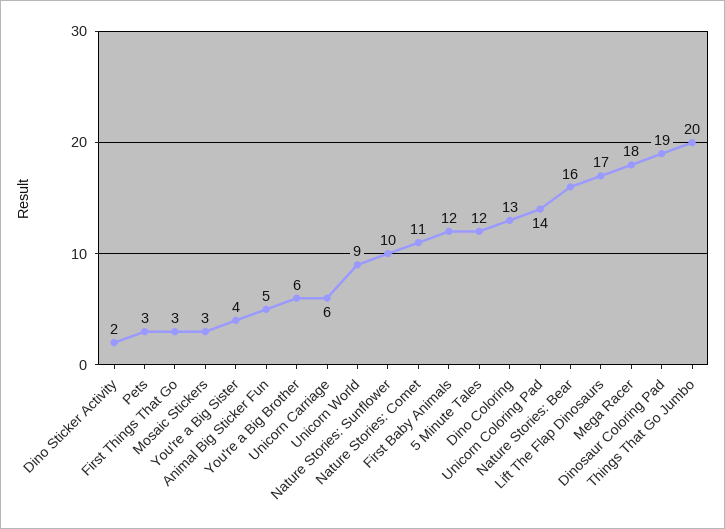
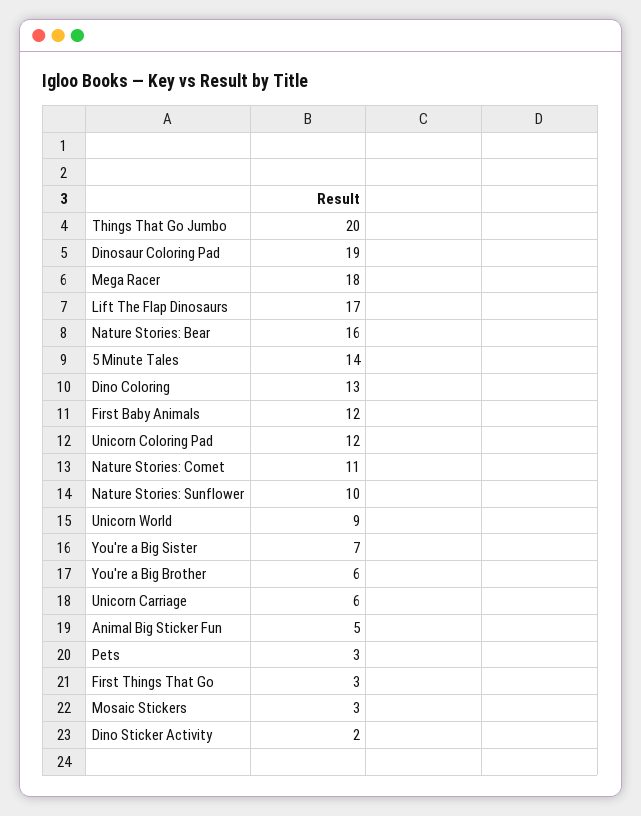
You're a Big Sister: 4 -> 7
5 Minute Tales: 12 -> 14
Unicorn Coloring Pad: 14 -> 12

